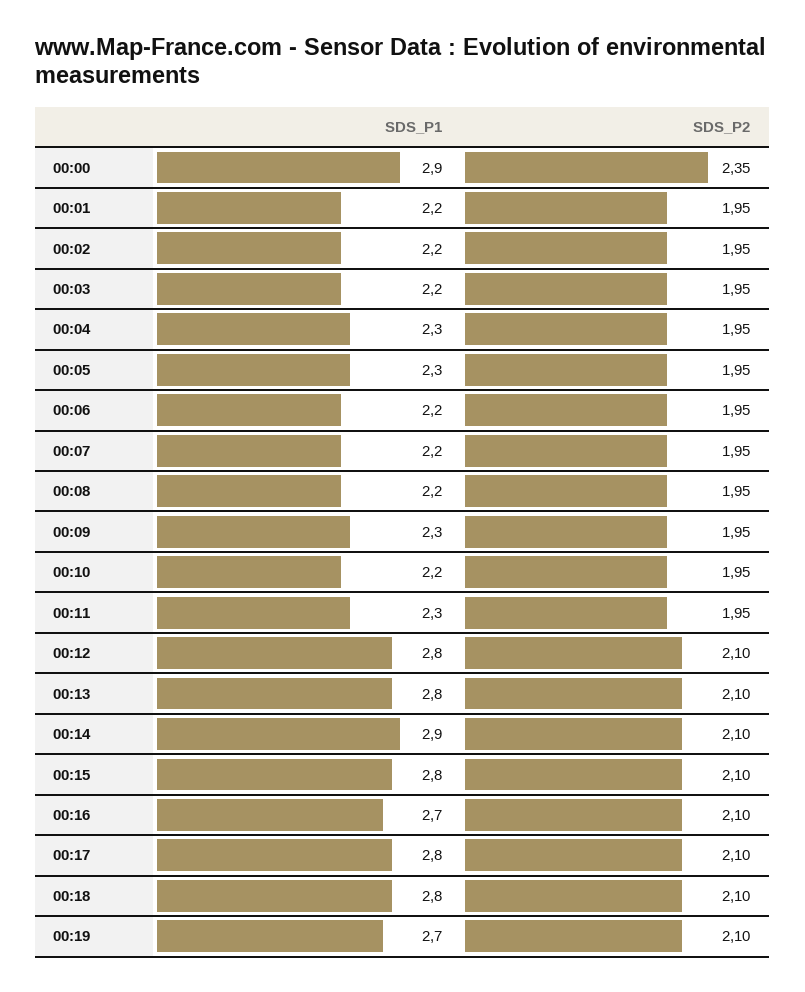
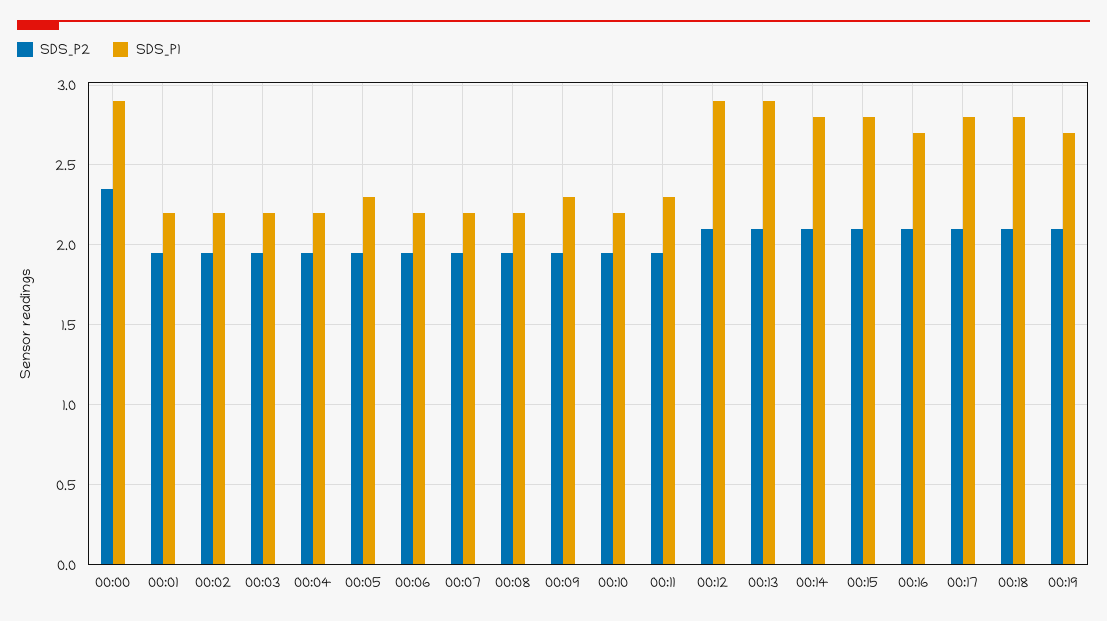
SDS_P1, 00:04: 2.3 -> 2.2
SDS_P1, 00:12: 2.8 -> 2.9
SDS_P1, 00:13: 2.8 -> 2.9
SDS_P1, 00:14: 2.9 -> 2.8

